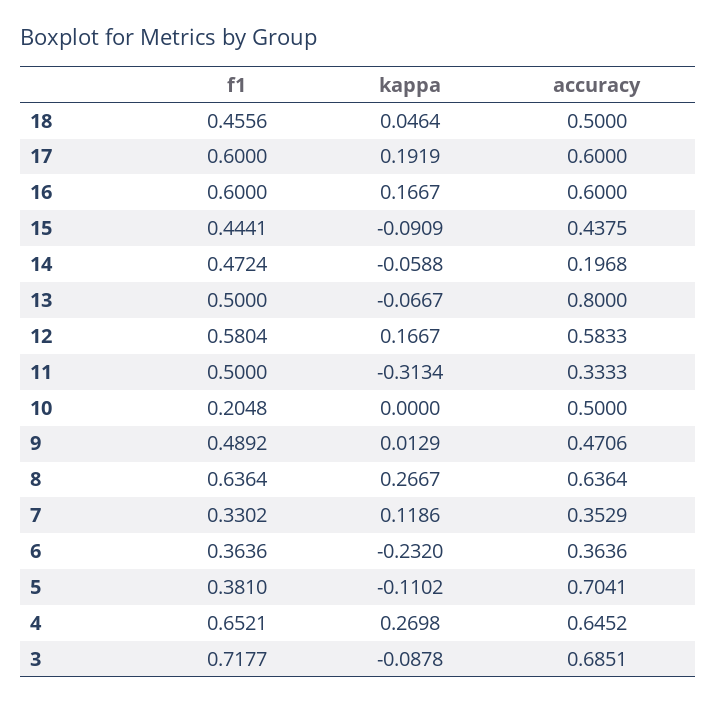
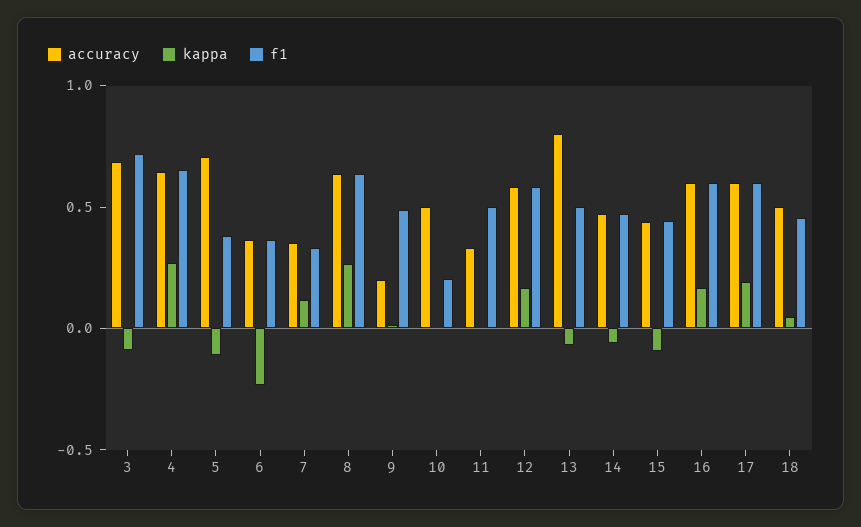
accuracy, 14: 0.1968 -> 0.5
kappa, 11: -0.3134 -> 0
accuracy, 9: 0.4706 -> 0.2

